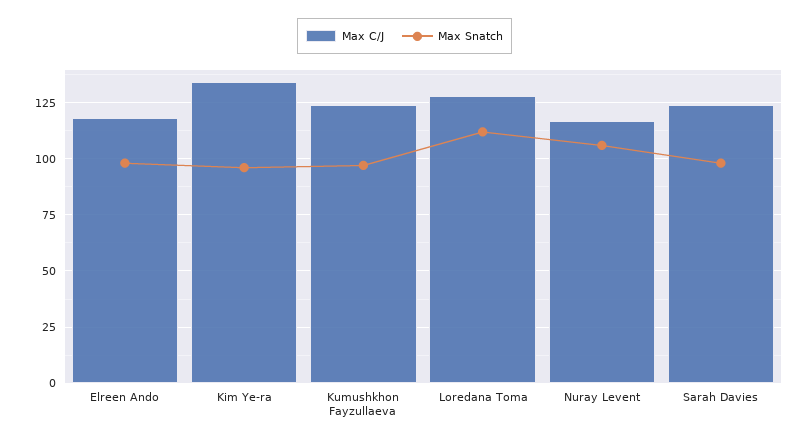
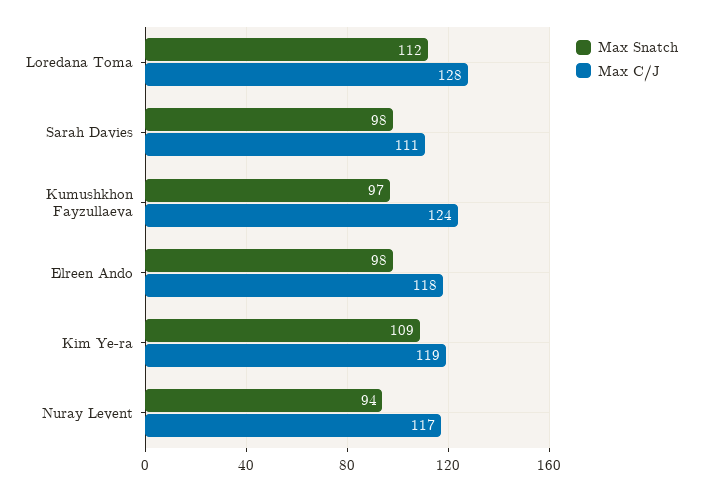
Max C/J, Kim Ye-ra: 135 -> 119
Max Snatch, Kim Ye-ra: 95 -> 109
Max Snatch, Nuray Levent: 105 -> 94
Max C/J, Sarah Davies: 125 -> 111

